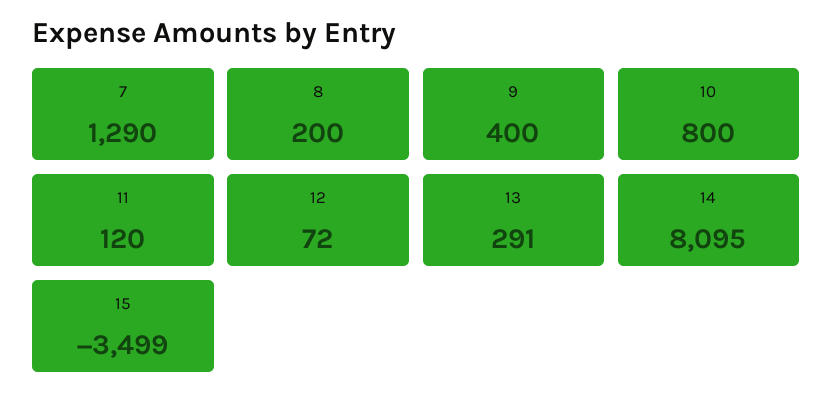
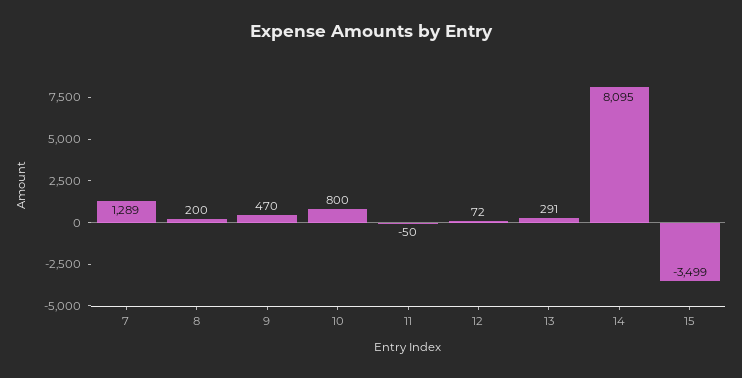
7: 1290 -> 1289
9: 400 -> 470
11: 120 -> -50

